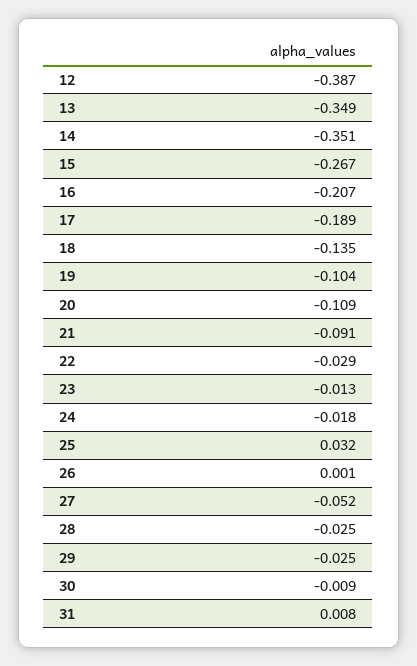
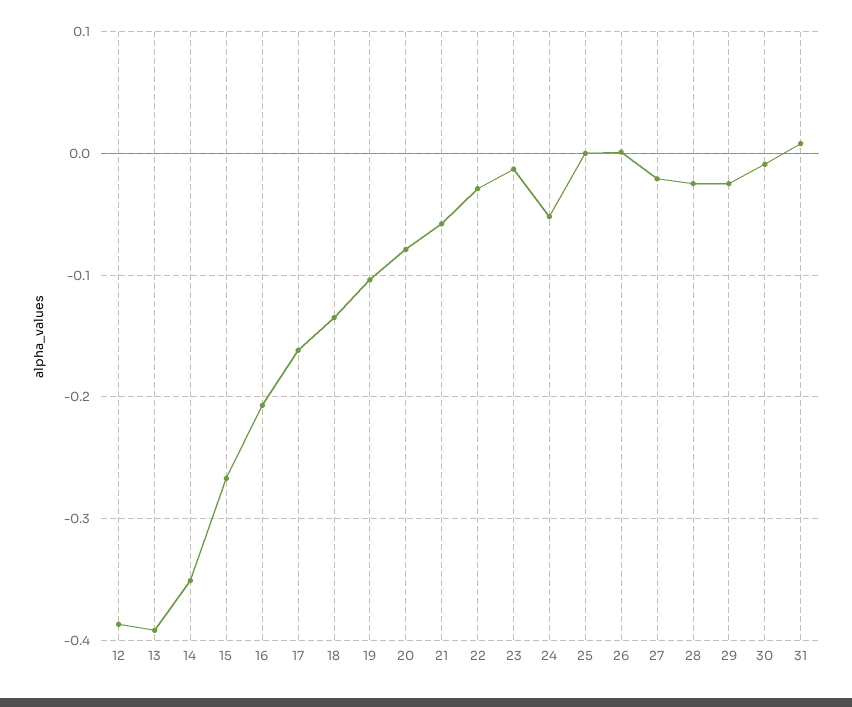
13: -0.349 -> -0.39
17: -0.189 -> -0.16
20: -0.109 -> -0.08
21: -0.091 -> -0.06
24: -0.018 -> -0.05
25: 0.032 -> 0
27: -0.052 -> -0.02

